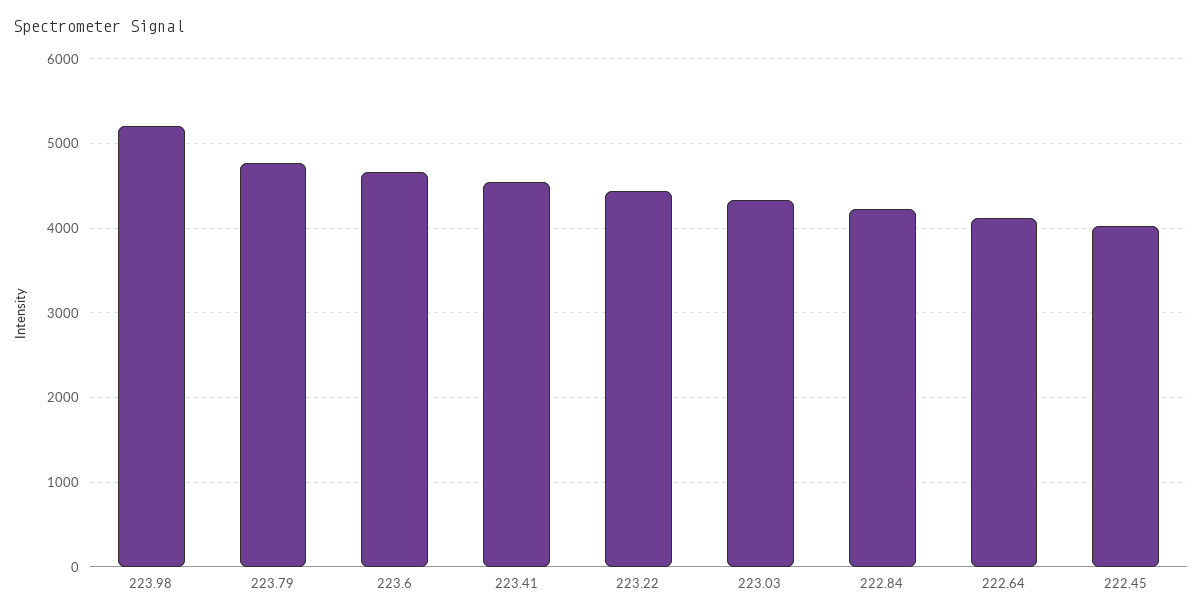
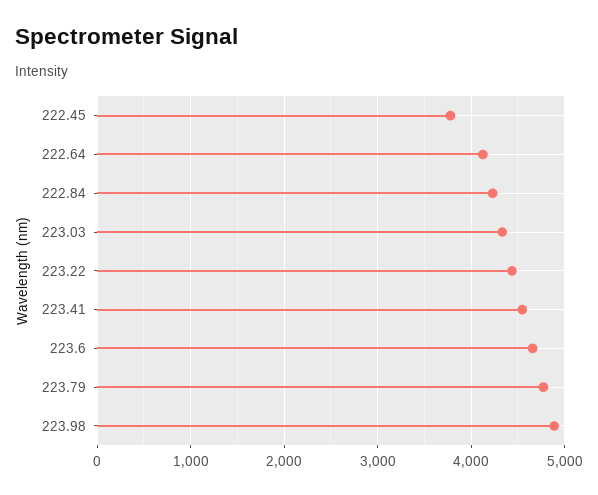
223.98: 5200 -> 4900
222.45: 4000 -> 3800

